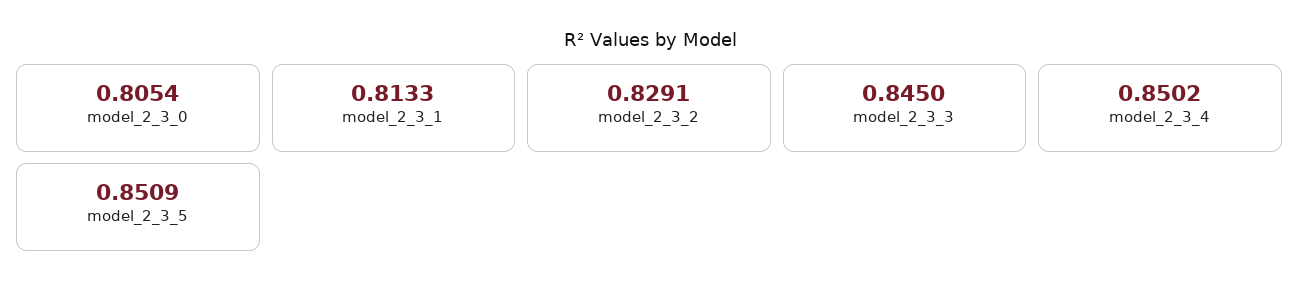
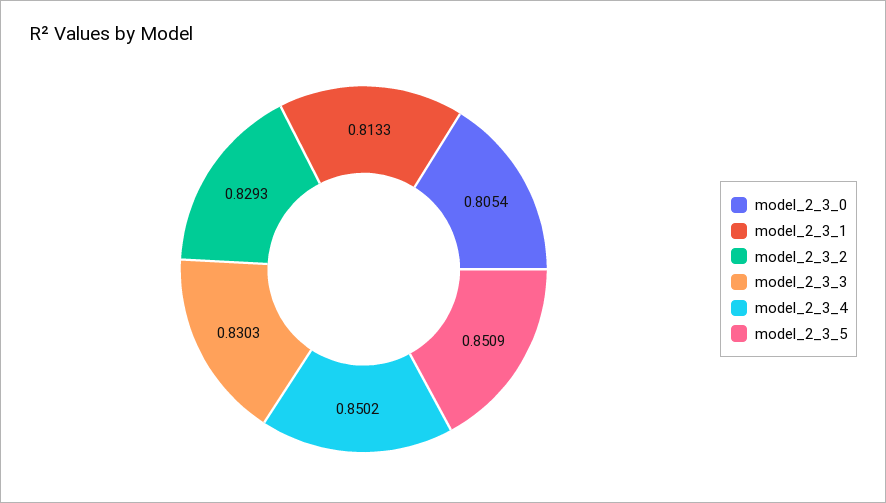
model_2_3_2: 0.8291 -> 0.8293
model_2_3_3: 0.845 -> 0.8303

